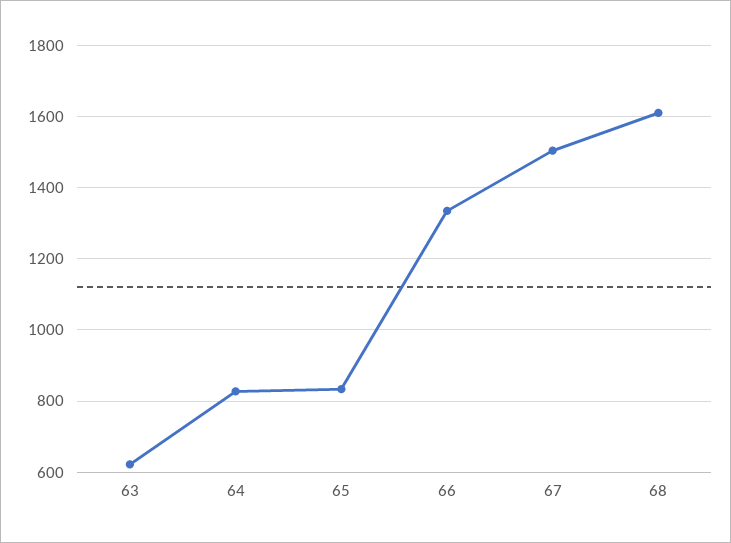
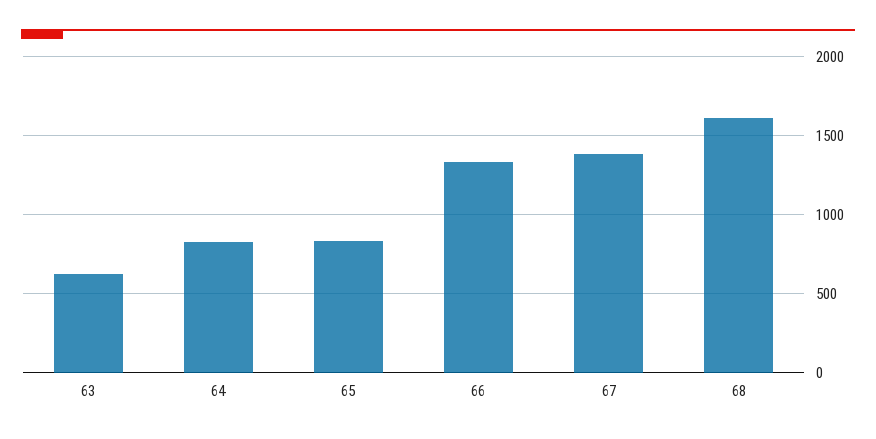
67: 1500 -> 1400

